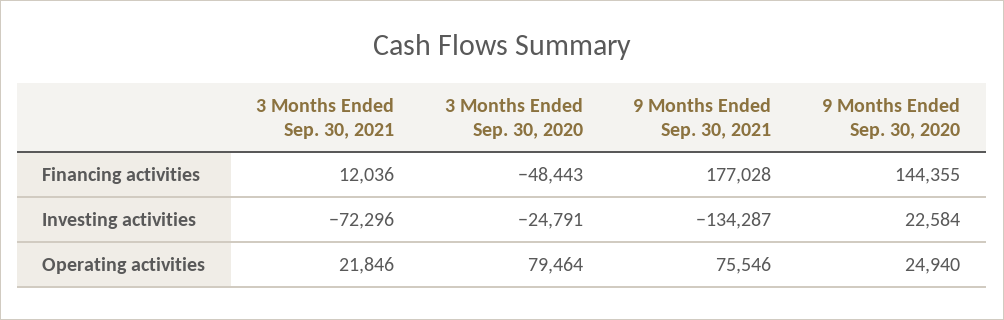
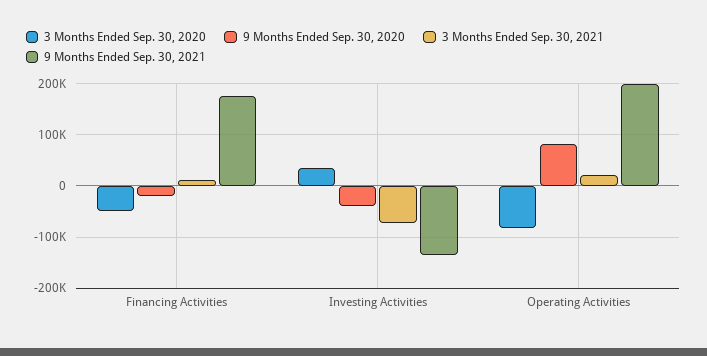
9 Months Ended Sep. 30, 2020, Financing activities: 144355 -> -20000
3 Months Ended Sep. 30, 2020, Investing activities: -24791 -> 40000
9 Months Ended Sep. 30, 2020, Investing activities: 22584 -> -40000
3 Months Ended Sep. 30, 2020, Operating activities: 79464 -> -80000
9 Months Ended Sep. 30, 2021, Operating activities: 75546 -> 200000
9 Months Ended Sep. 30, 2020, Operating activities: 24940 -> 80000

